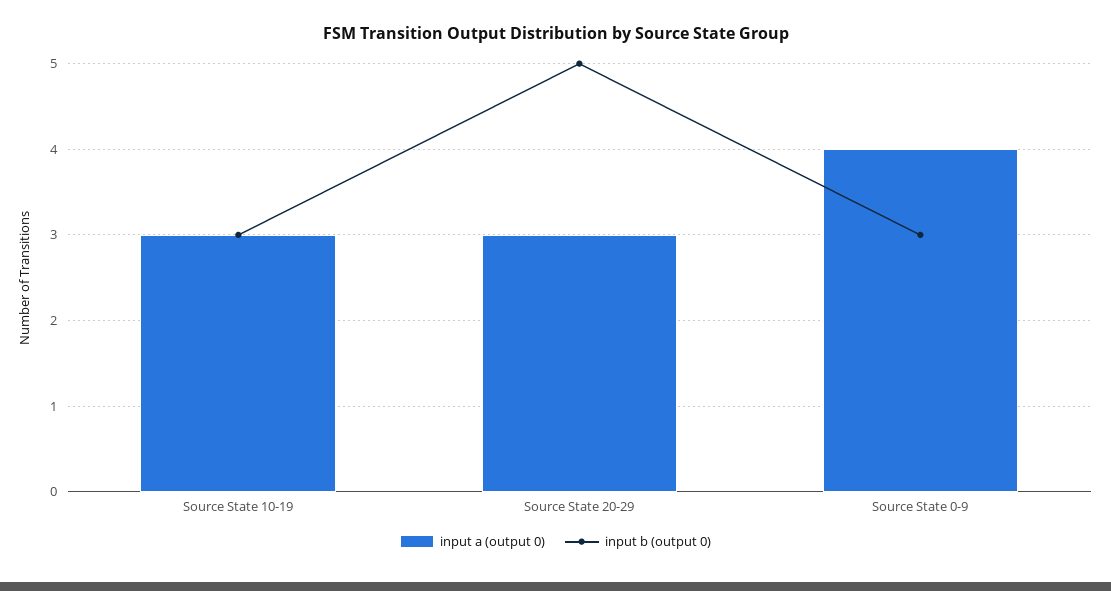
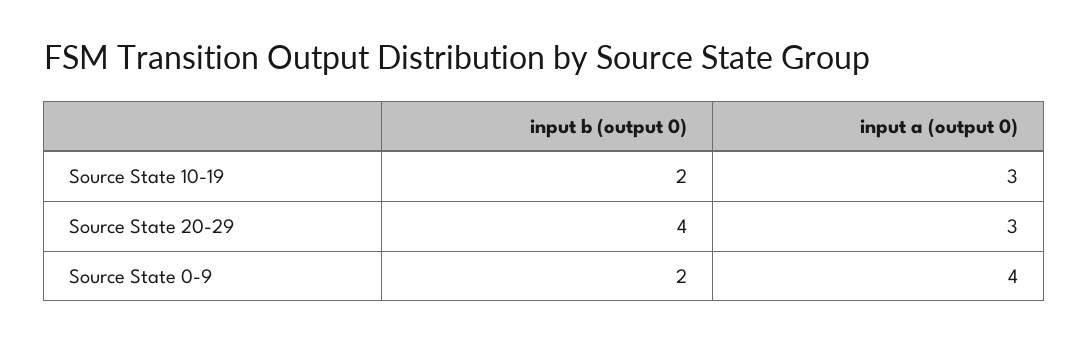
input b (output 0), Source State 10-19: 3 -> 2
input b (output 0), Source State 20-29: 5 -> 4
input b (output 0), Source State 0-9: 3 -> 2

